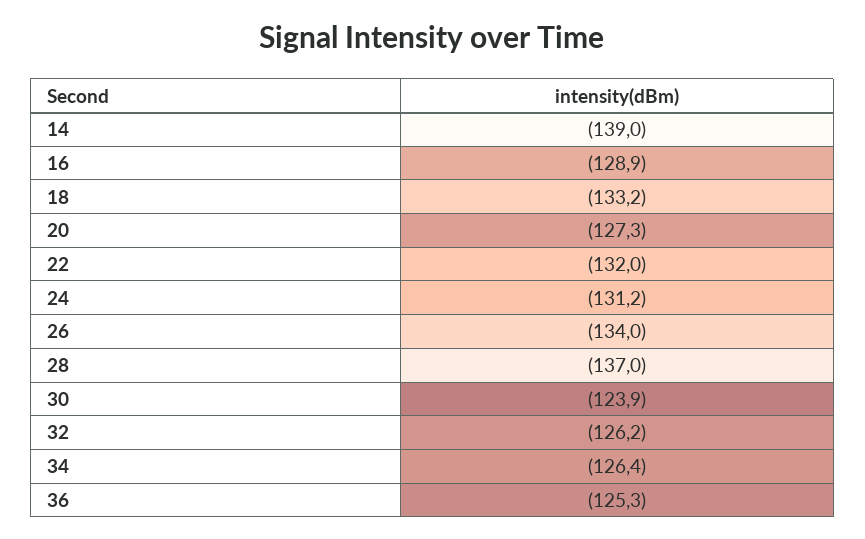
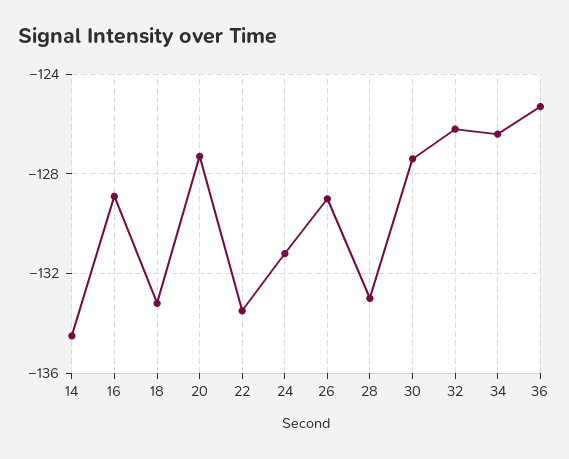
14: -139 -> -134.5
22: -132 -> -133.5
26: -134 -> -129
28: -137 -> -133
30: -123.9 -> -127.5

